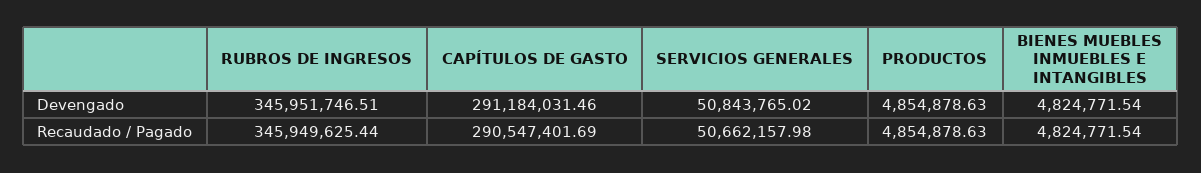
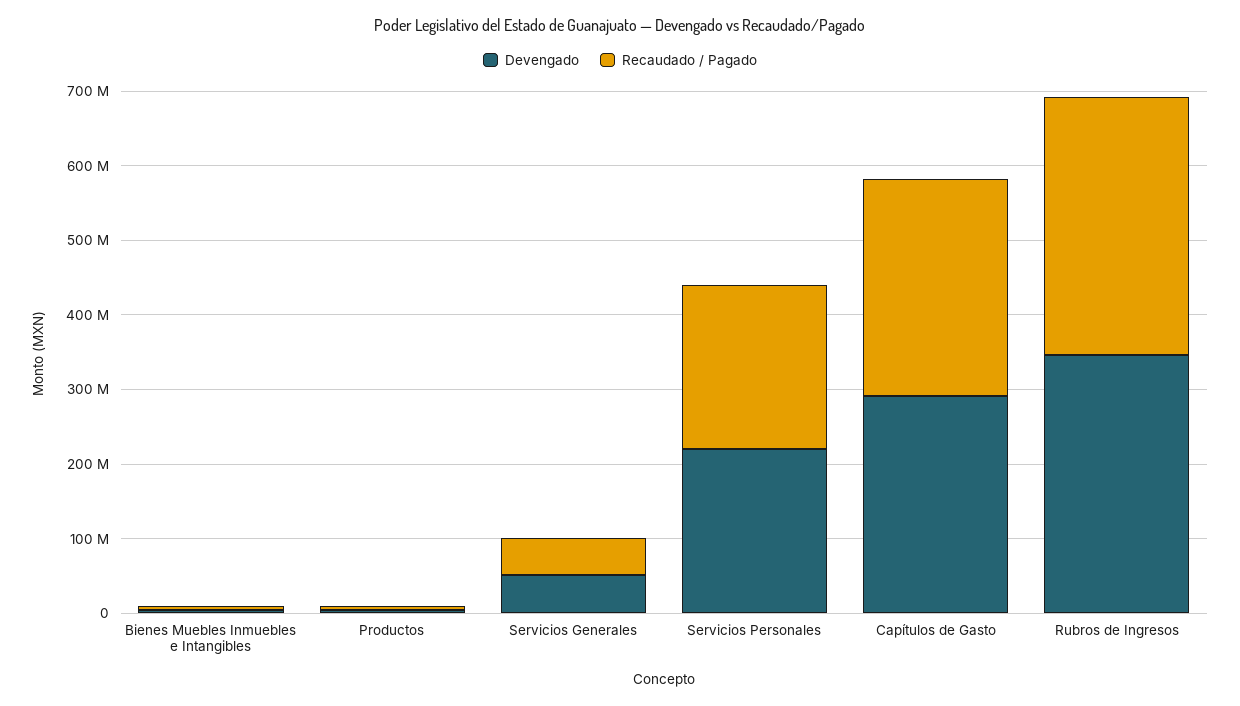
Devengado, Servicios Personales: none -> 220000000
Recaudado / Pagado, Servicios Personales: none -> 220000000

